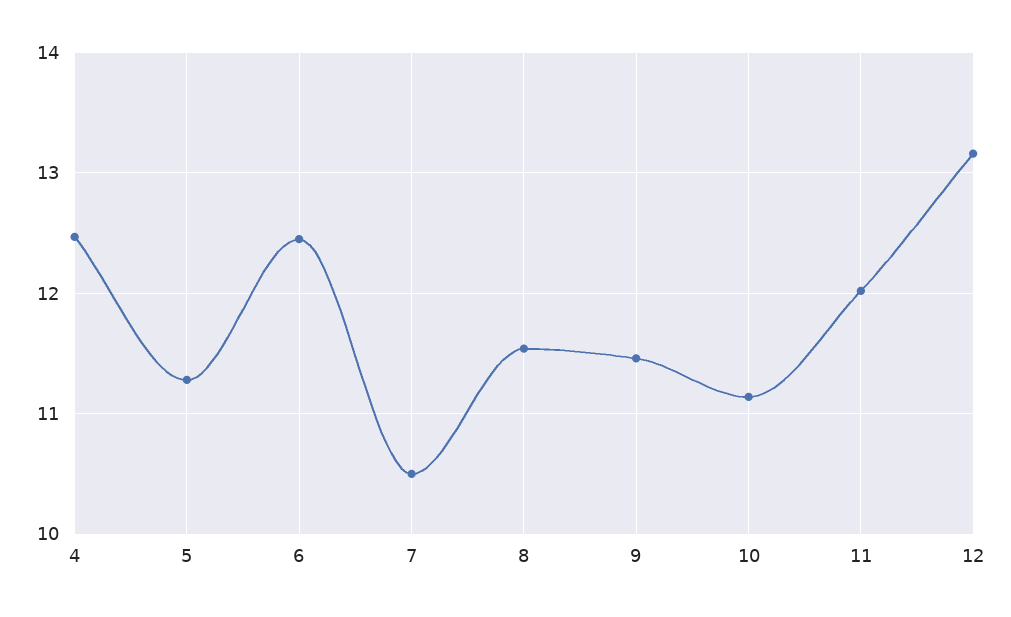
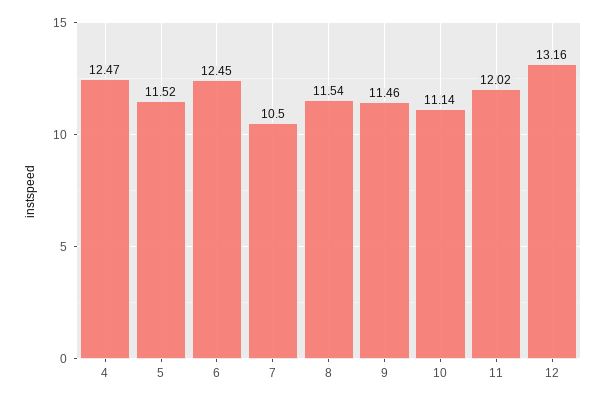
5: 11.3 -> 11.52

